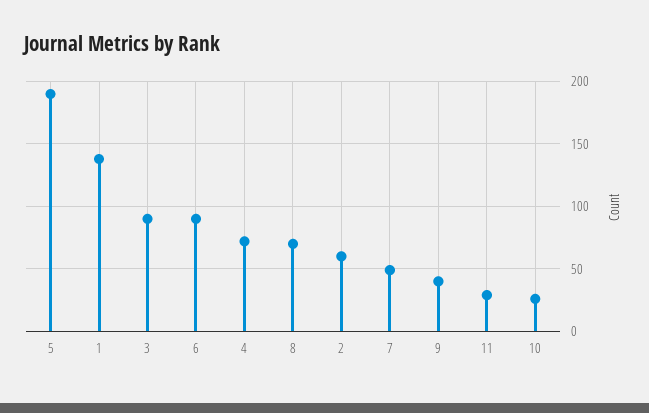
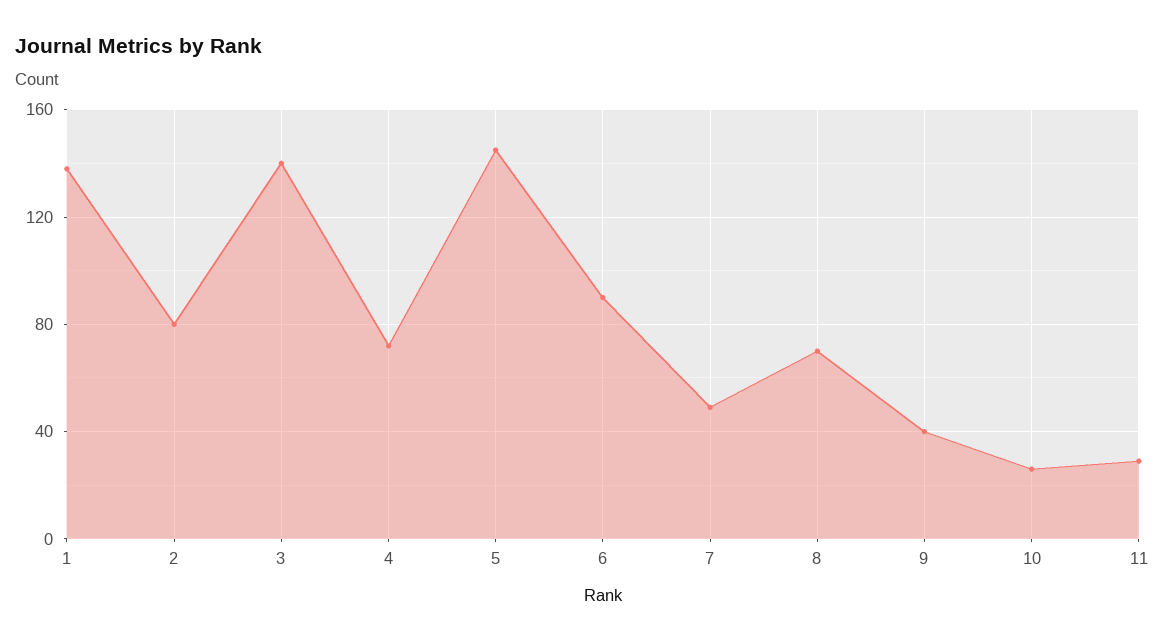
5: 190 -> 145
3: 90 -> 140
2: 60 -> 80

